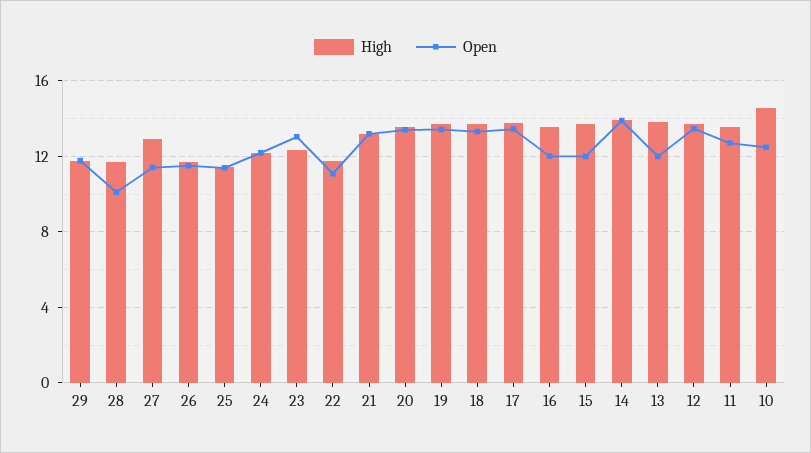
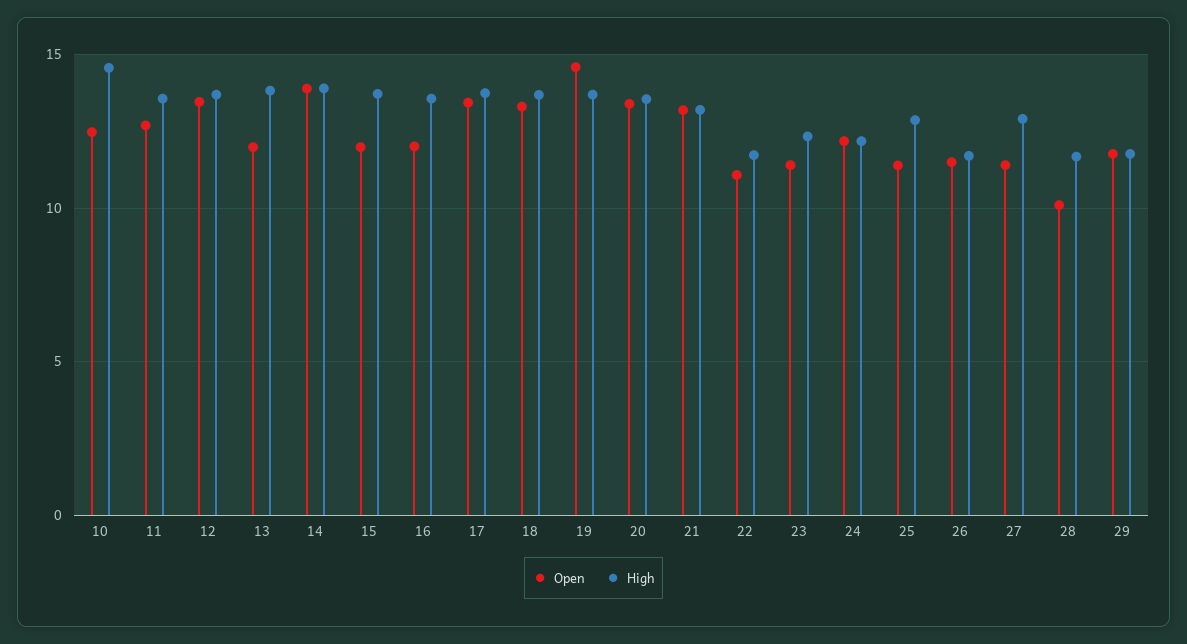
High, 25: 11.5 -> 13
Open, 23: 13 -> 11.5
Open, 19: 13.5 -> 14.5

